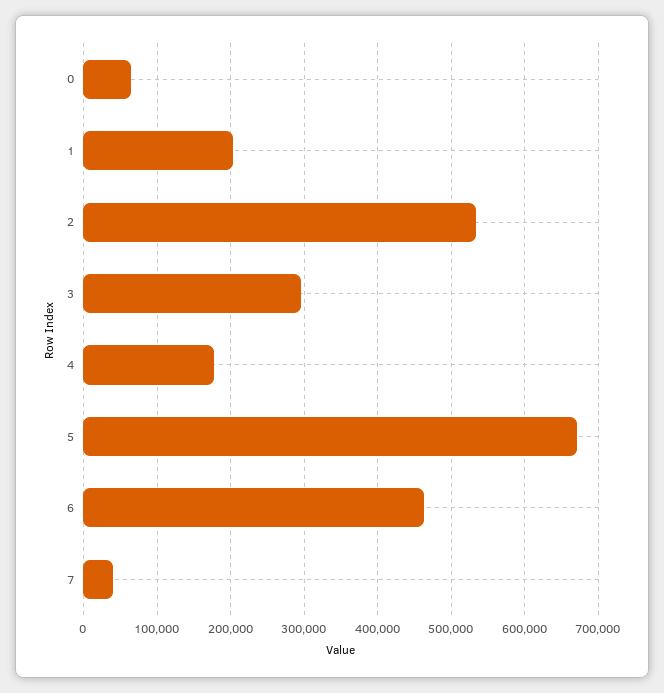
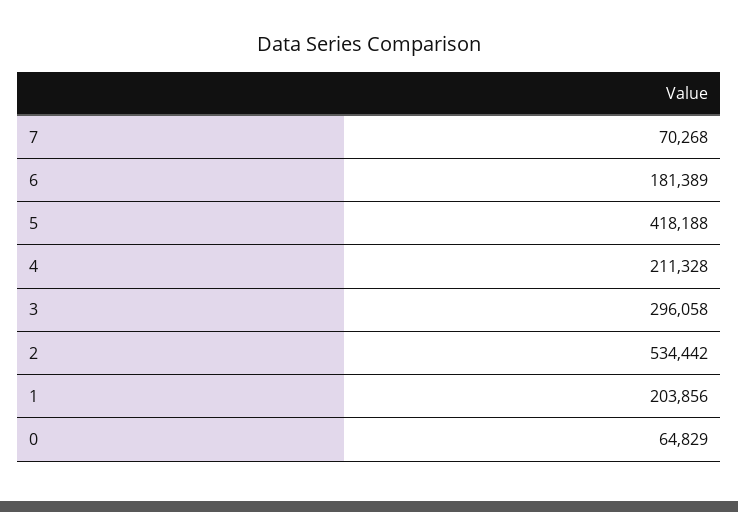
4: 180000 -> 211328
5: 670000 -> 418188
6: 460000 -> 181389
7: 40000 -> 70268

